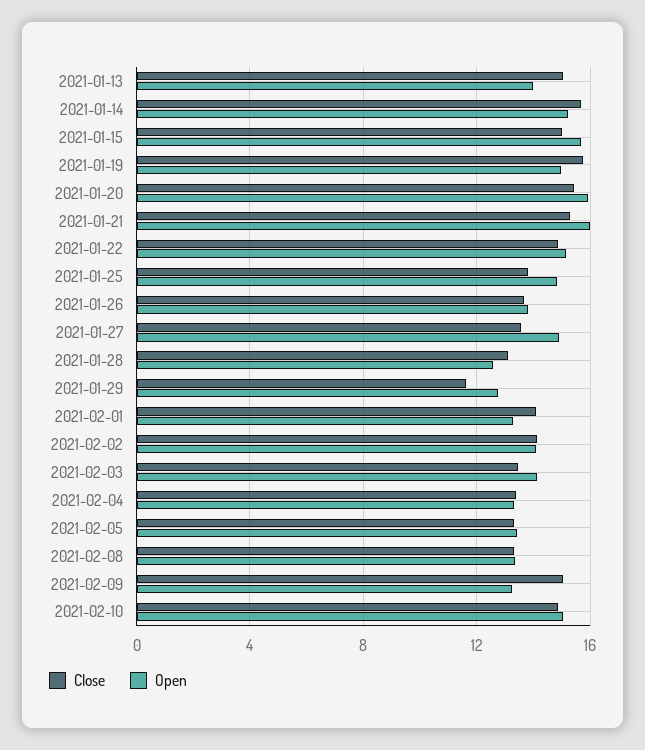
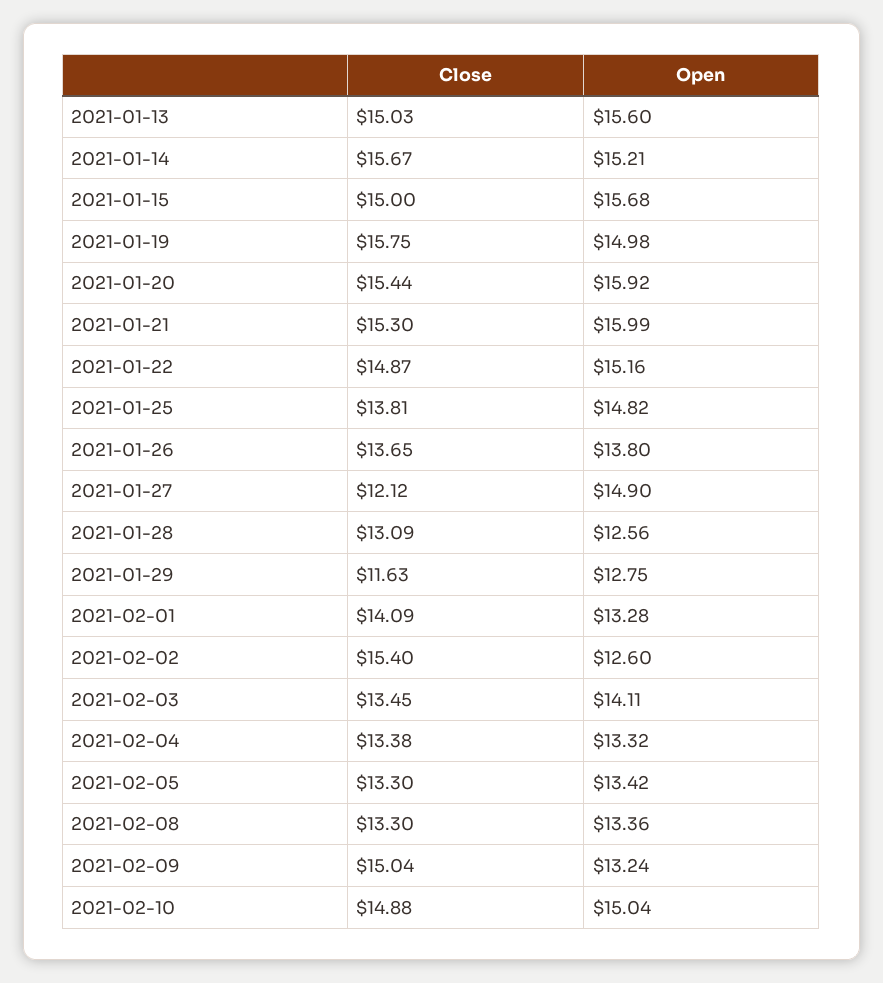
Open, 2021-01-13: 14 -> 15.6
Close, 2021-01-27: 13.5 -> 12.12
Close, 2021-02-02: 14 -> 15.4
Open, 2021-02-02: 14 -> 12.6

